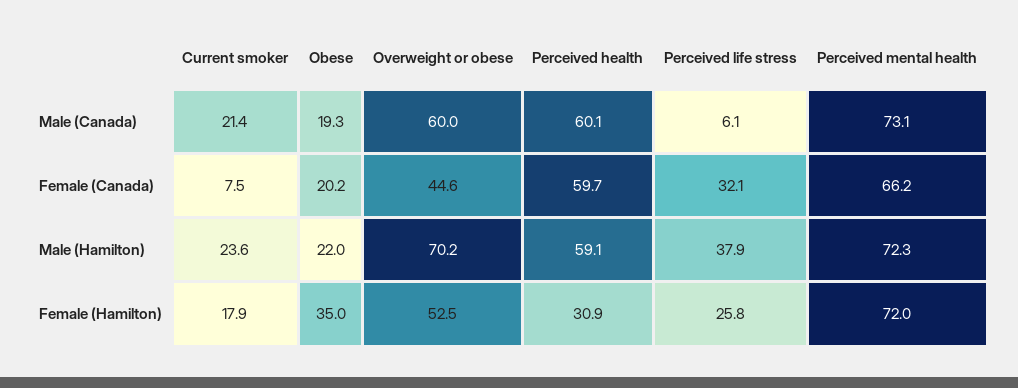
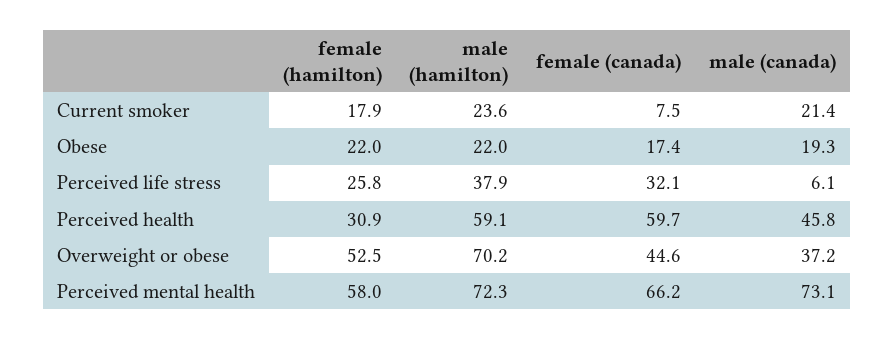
Overweight or obese, Male (Canada): 60 -> 37.2
Perceived health, Male (Canada): 60.1 -> 45.8
Obese, Female (Canada): 20.2 -> 17.4
Obese, Female (Hamilton): 35 -> 22
Perceived mental health, Female (Hamilton): 72 -> 58

